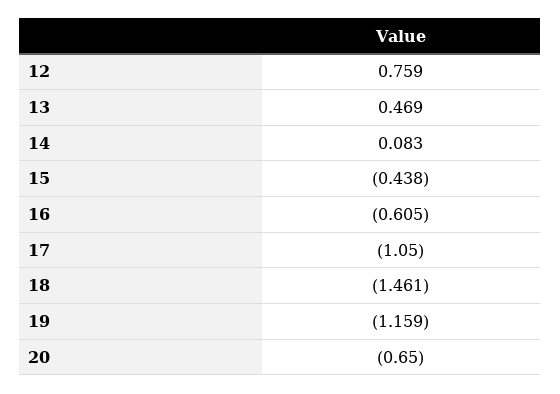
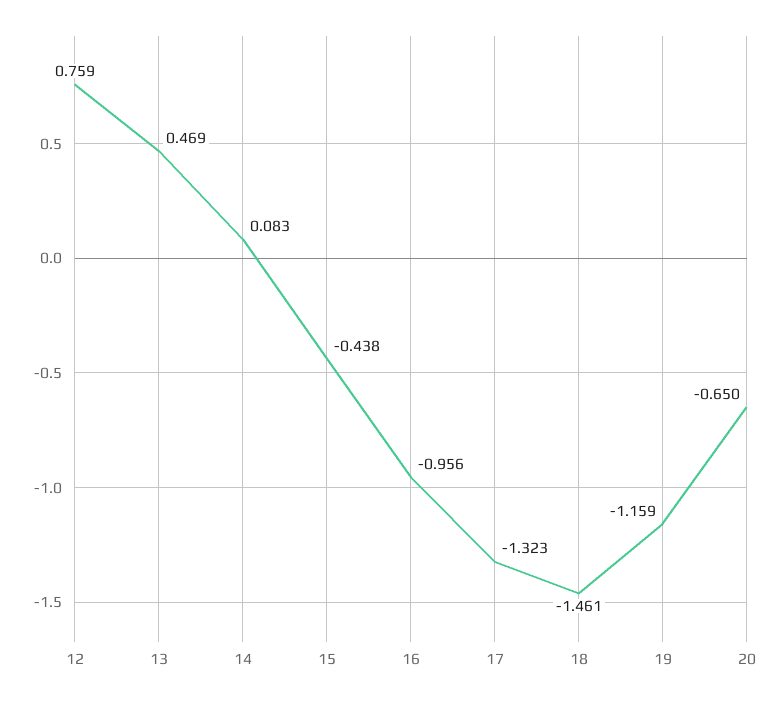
16: -0.605 -> -0.956
17: -1.05 -> -1.323

